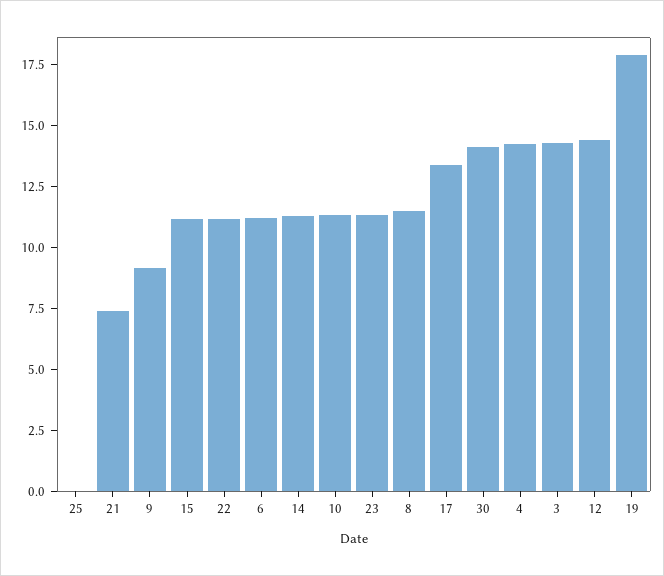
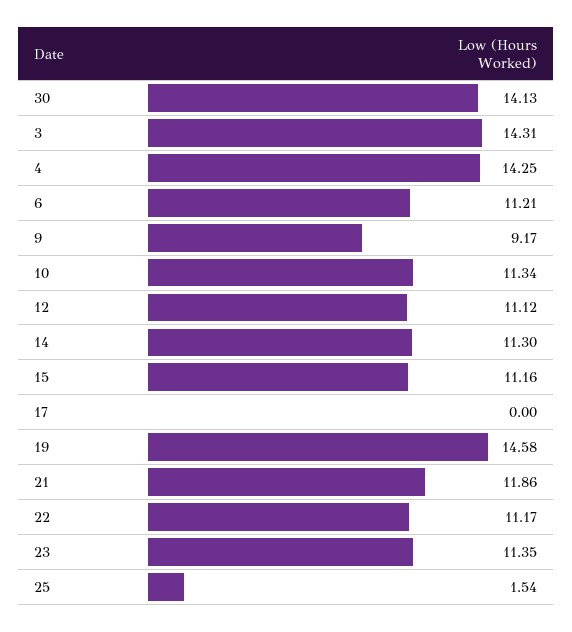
25: 0 -> 1.54
21: 7.5 -> 11.86
8: 11.5 -> none
17: 13.5 -> 0
12: 14.5 -> 11.12
19: 18 -> 14.58

